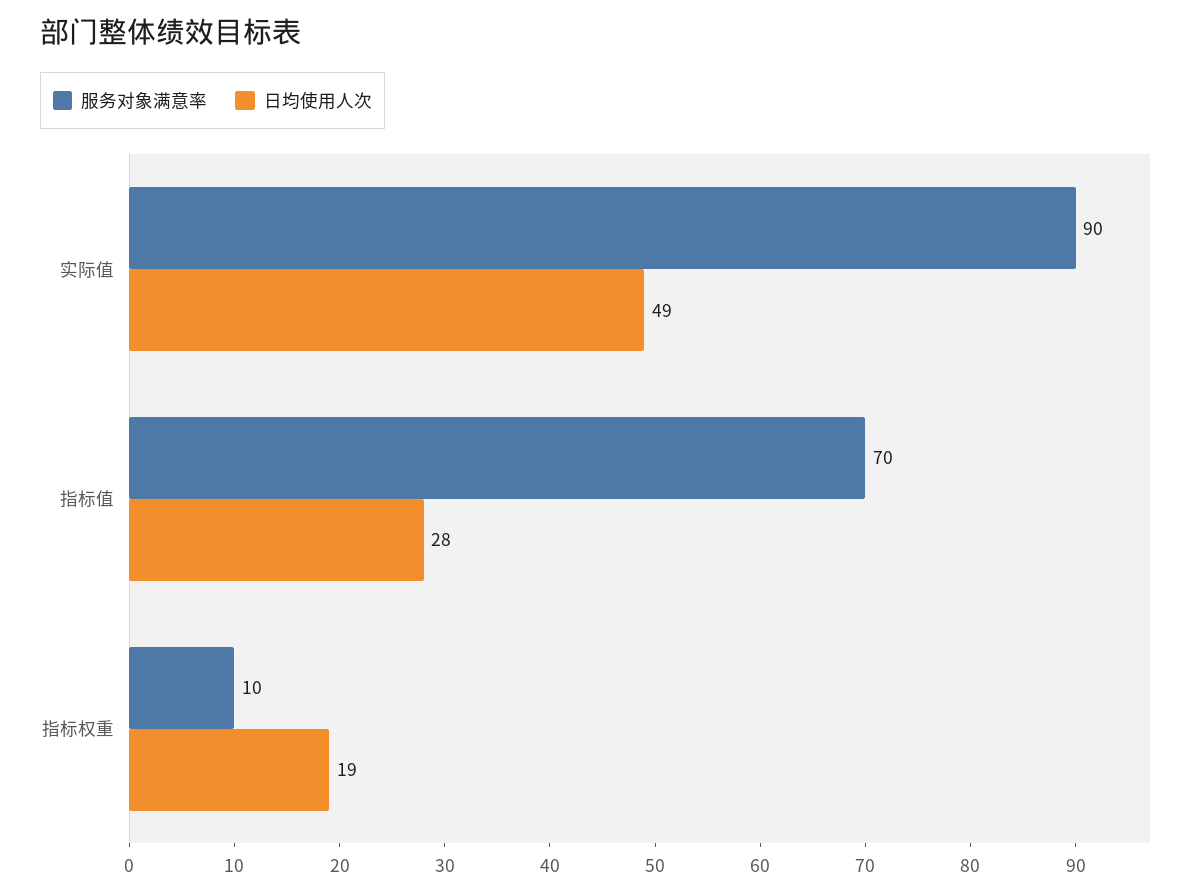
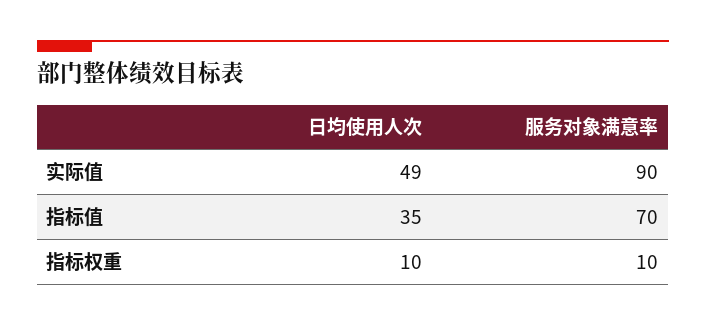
日均使用人次, 指标值: 28 -> 35
日均使用人次, 指标权重: 19 -> 10

